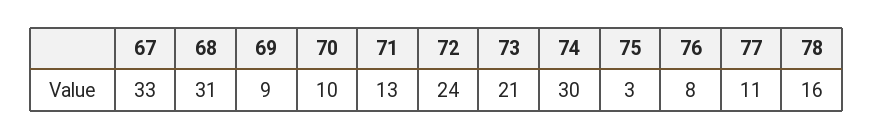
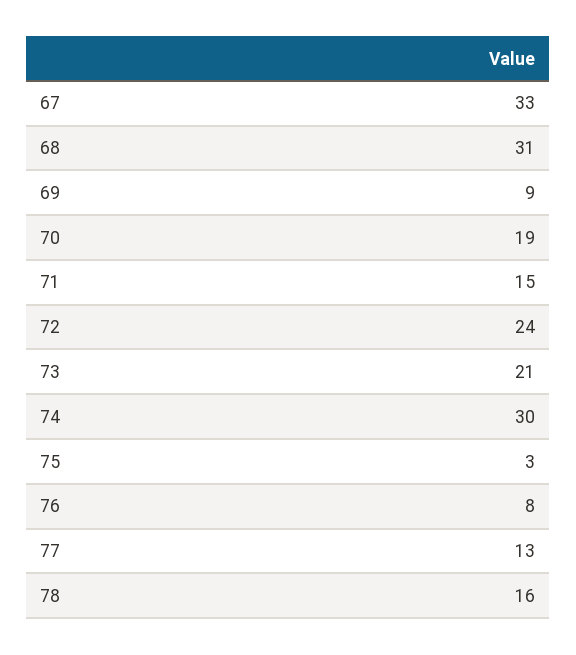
70: 10 -> 19
71: 13 -> 15
77: 11 -> 13

